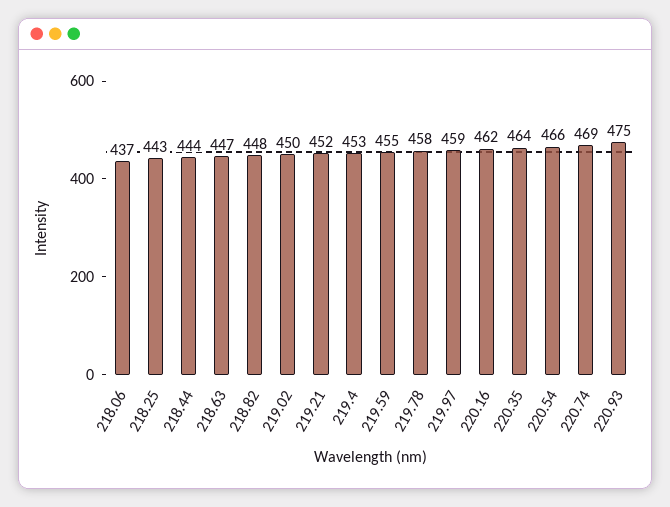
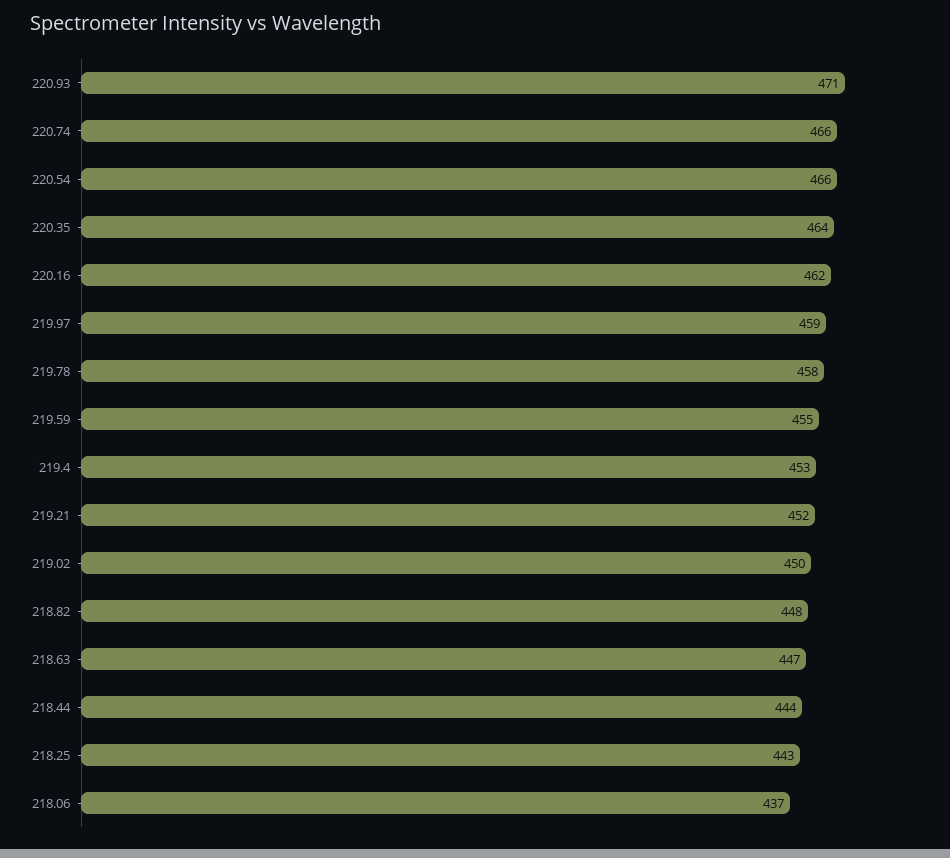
220.74: 469 -> 466
220.93: 475 -> 471

